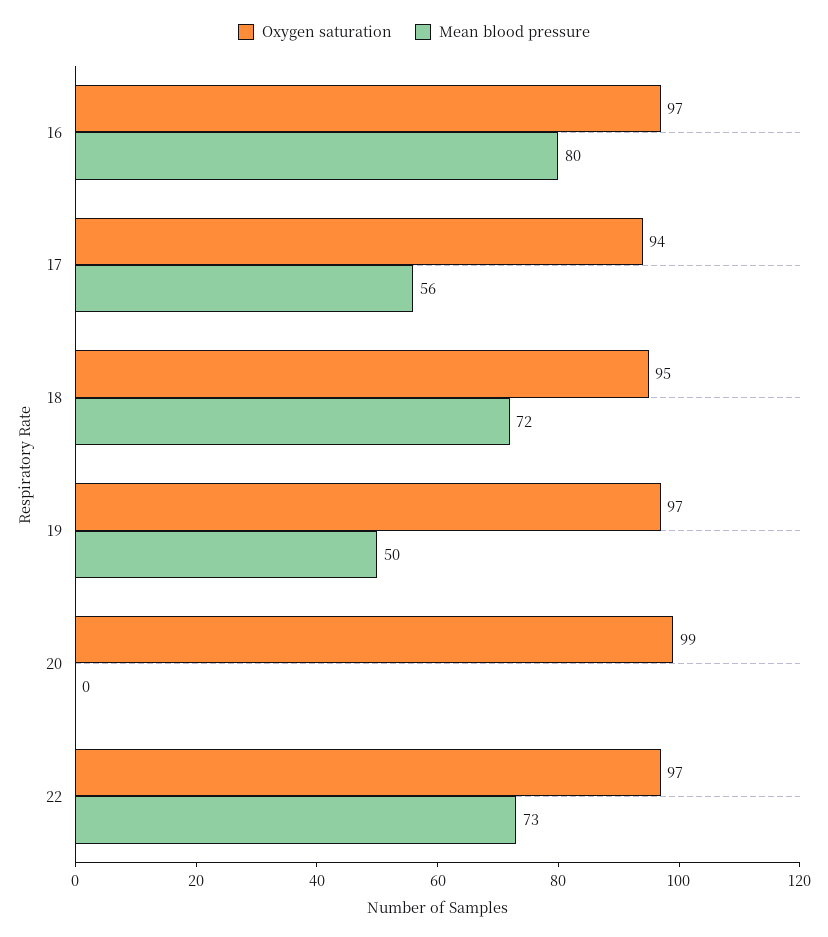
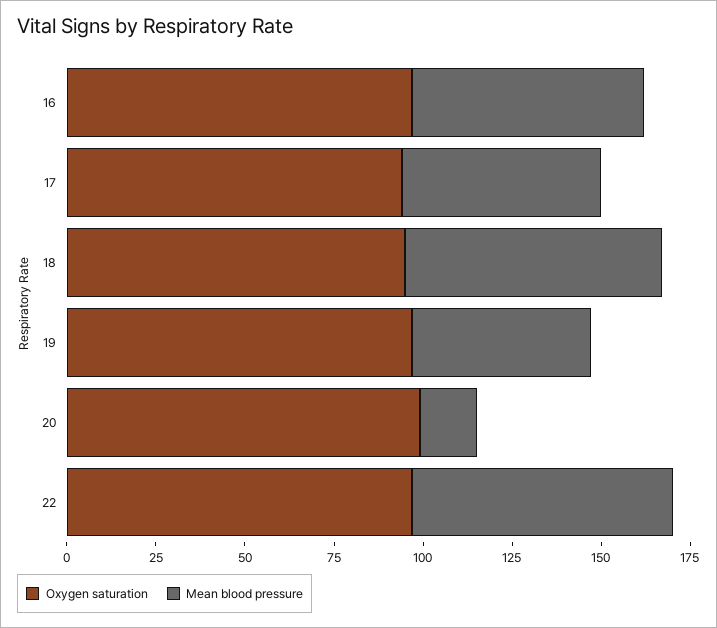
Mean blood pressure, 16: 80 -> 65
Mean blood pressure, 20: 0 -> 15

